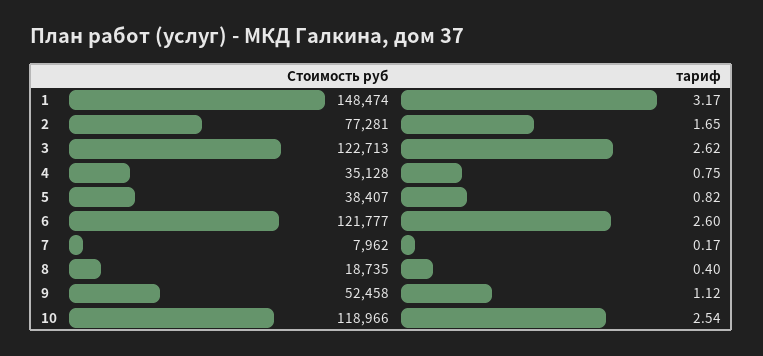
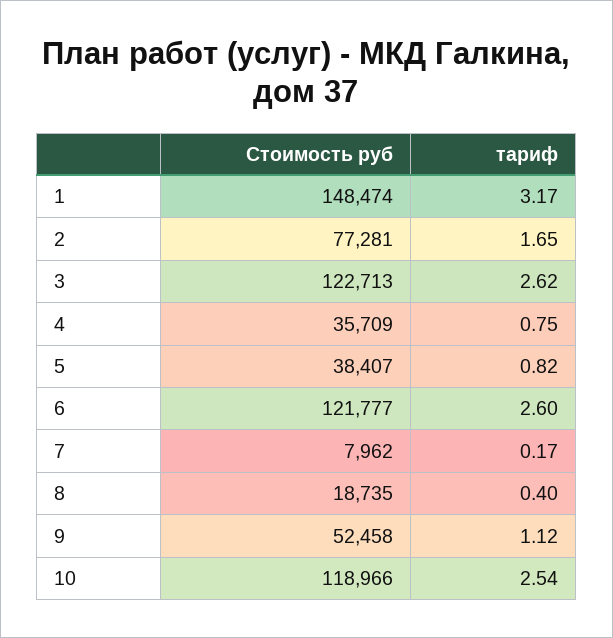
Стоимость руб, 4: 35128 -> 35709

